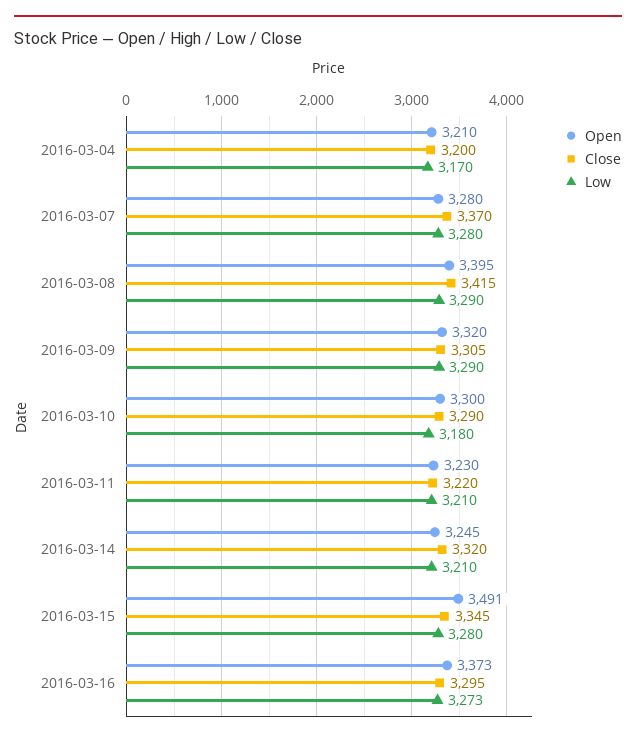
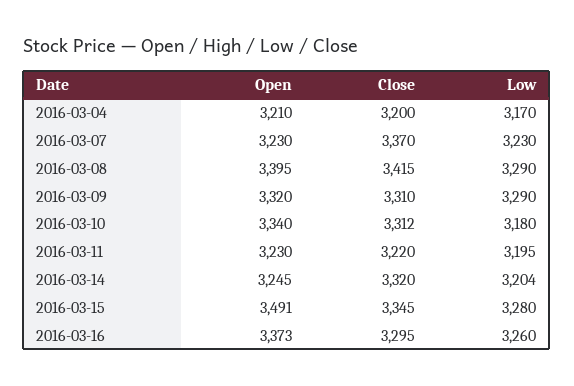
Open, 2016-03-07: 3280 -> 3230
Low, 2016-03-07: 3280 -> 3230
Close, 2016-03-09: 3305 -> 3310
Open, 2016-03-10: 3300 -> 3340
Close, 2016-03-10: 3290 -> 3312
Low, 2016-03-11: 3210 -> 3195
Low, 2016-03-14: 3210 -> 3204
Low, 2016-03-16: 3273 -> 3260

